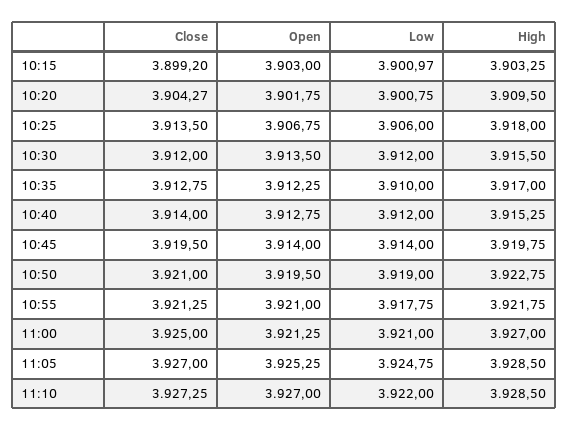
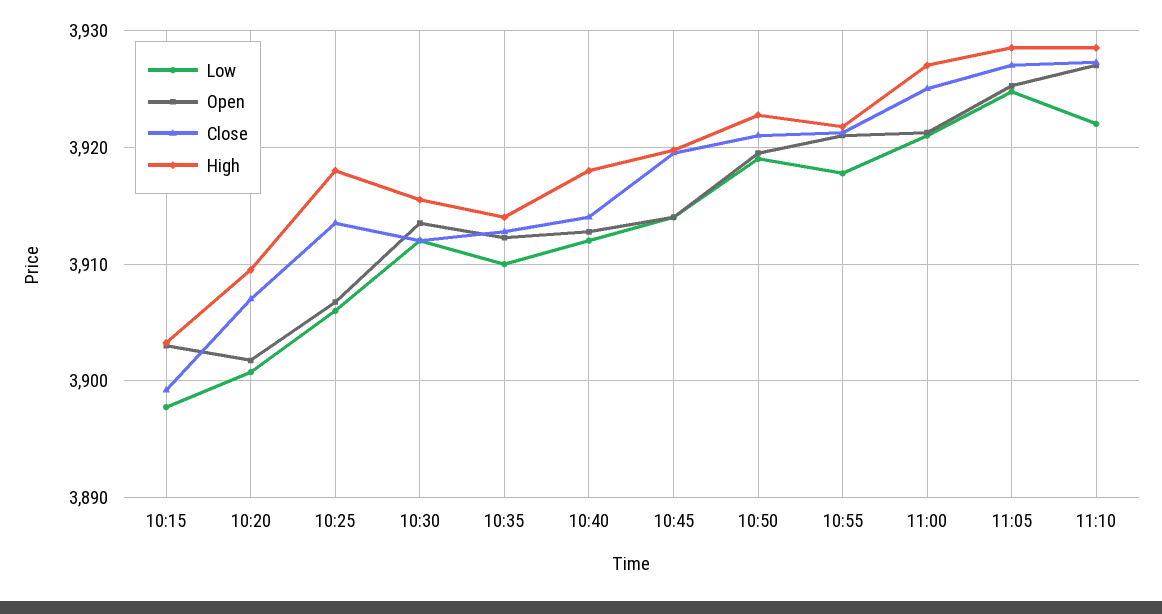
Low, 10:15: 3900.97 -> 3898
Close, 10:20: 3904.27 -> 3907
High, 10:35: 3917 -> 3914
High, 10:40: 3915.25 -> 3918

